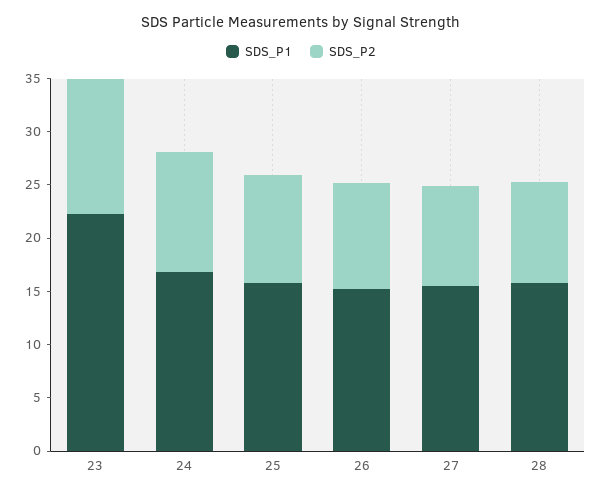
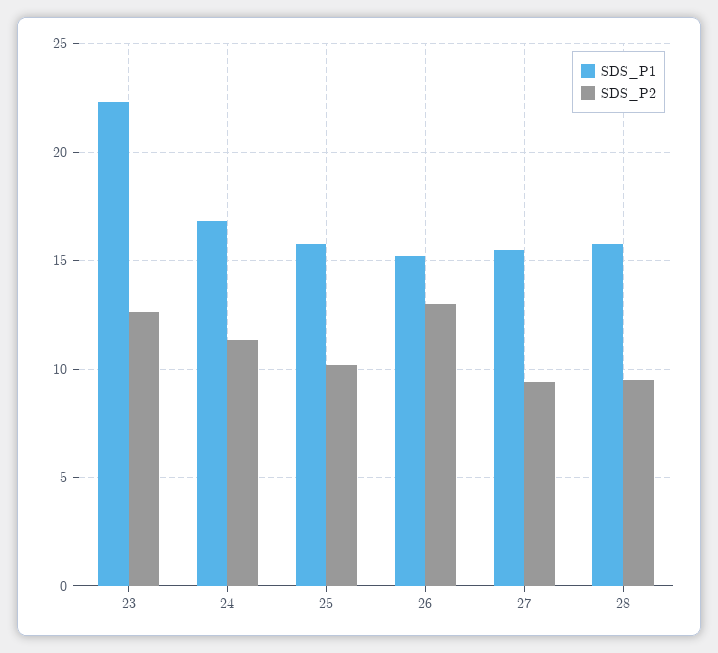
SDS_P2, 26: 10 -> 13

